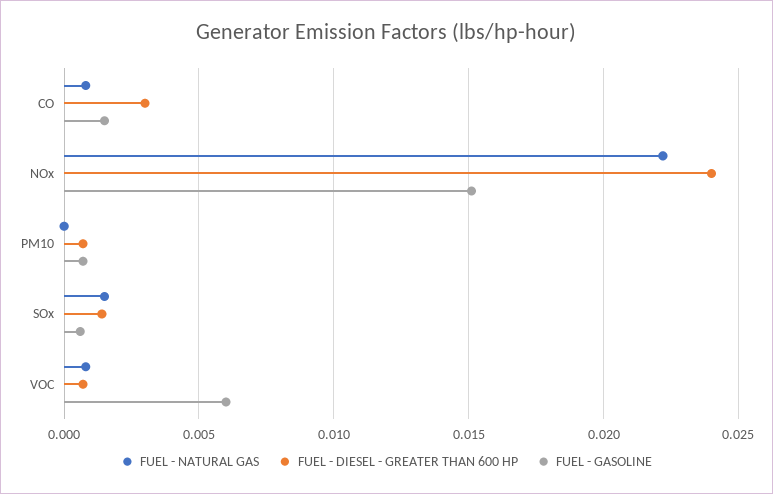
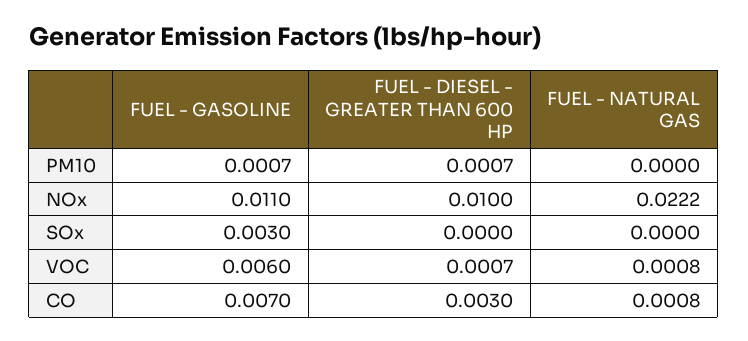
FUEL - GASOLINE, CO: 0.0015 -> 0.007
FUEL - DIESEL - GREATER THAN 600 HP, NOx: 0.024 -> 0.01
FUEL - GASOLINE, NOx: 0.015 -> 0.011
FUEL - NATURAL GAS, SOx: 0.0015 -> 0
FUEL - DIESEL - GREATER THAN 600 HP, SOx: 0.0015 -> 0
FUEL - GASOLINE, SOx: 0.0005 -> 0.003

